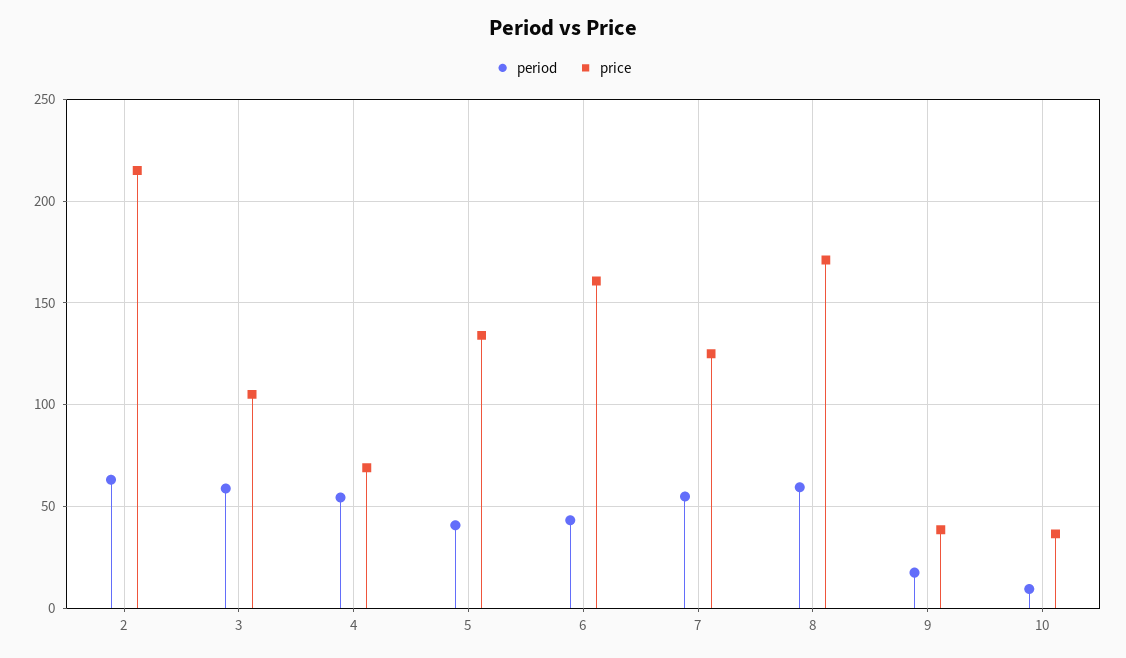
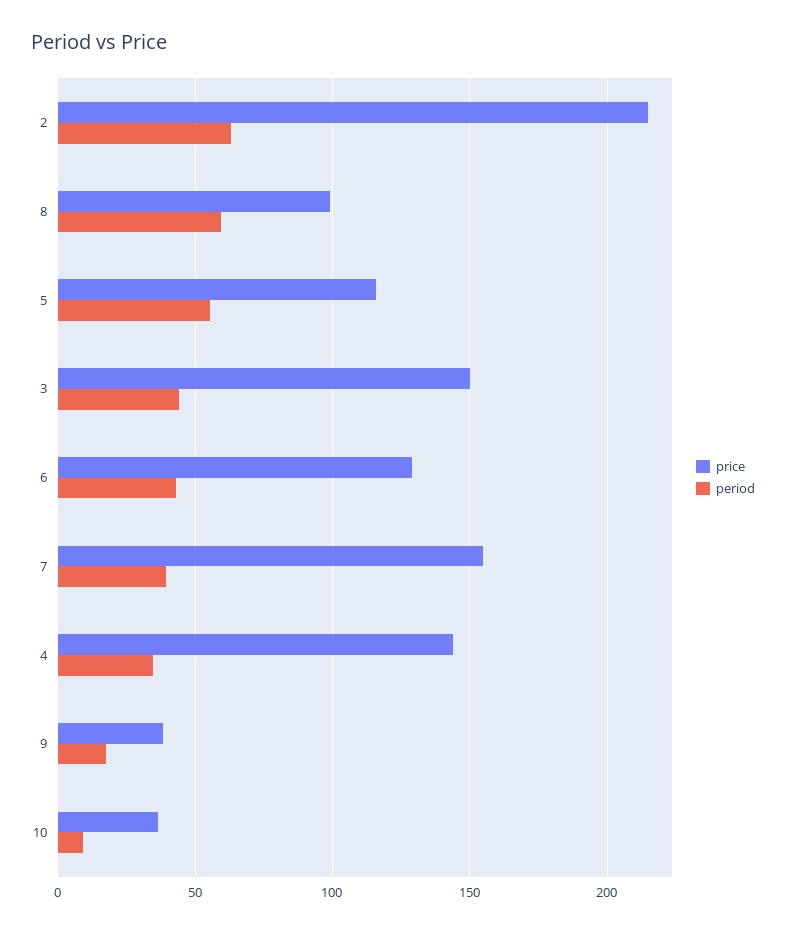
period, 3: 60 -> 45
price, 3: 105 -> 150
period, 4: 55 -> 35
price, 4: 70 -> 145
period, 5: 40 -> 55
price, 5: 135 -> 115
price, 6: 160 -> 130
period, 7: 55 -> 40
price, 7: 125 -> 155
price, 8: 170 -> 100

